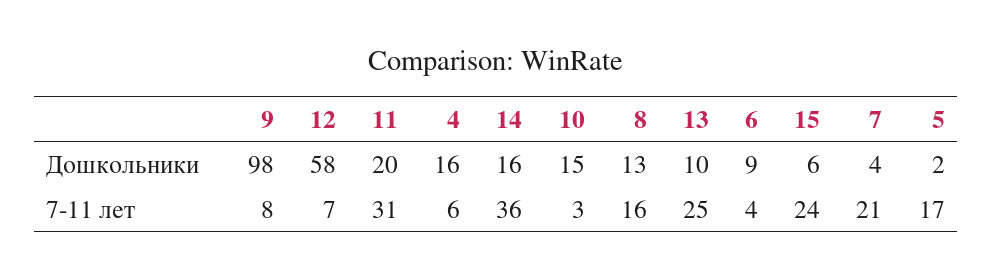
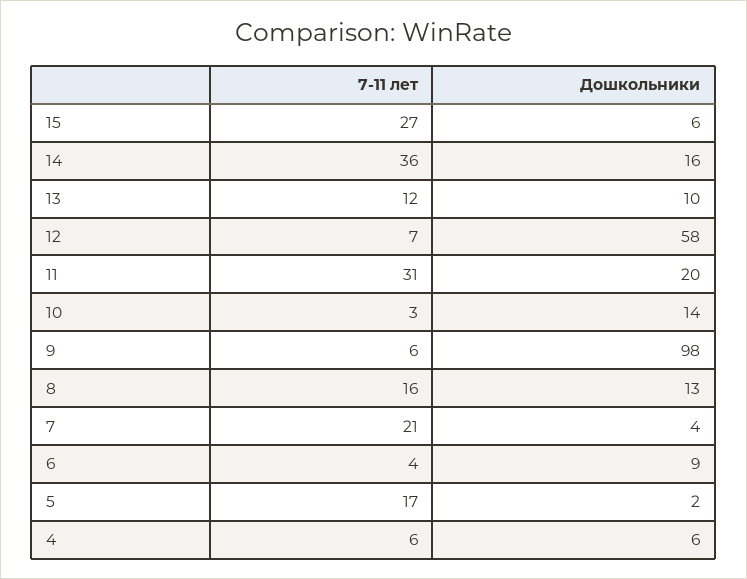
4, Дошкольники: 16 -> 6
10, Дошкольники: 15 -> 14
9, 7-11 лет: 8 -> 6
13, 7-11 лет: 25 -> 12
15, 7-11 лет: 24 -> 27

